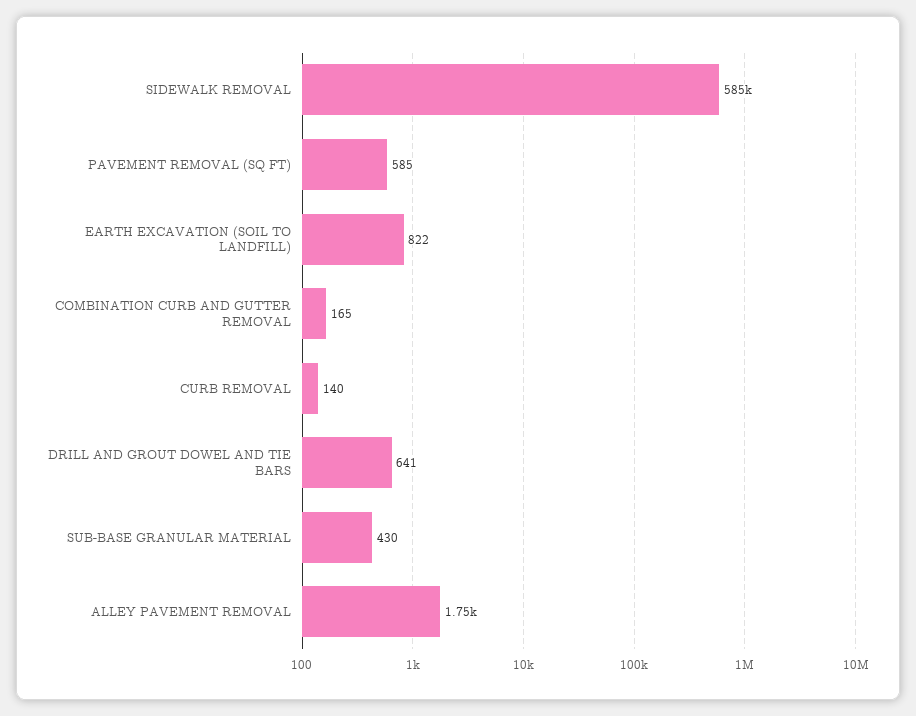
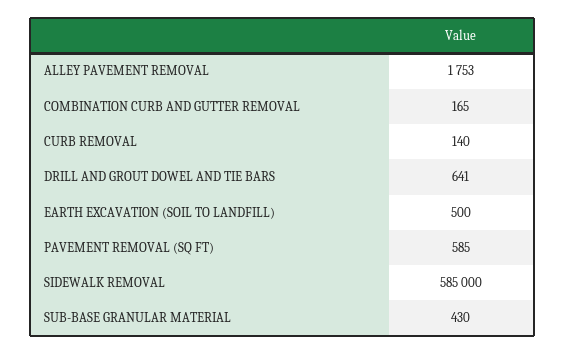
EARTH EXCAVATION (SOIL TO LANDFILL): 822 -> 500

